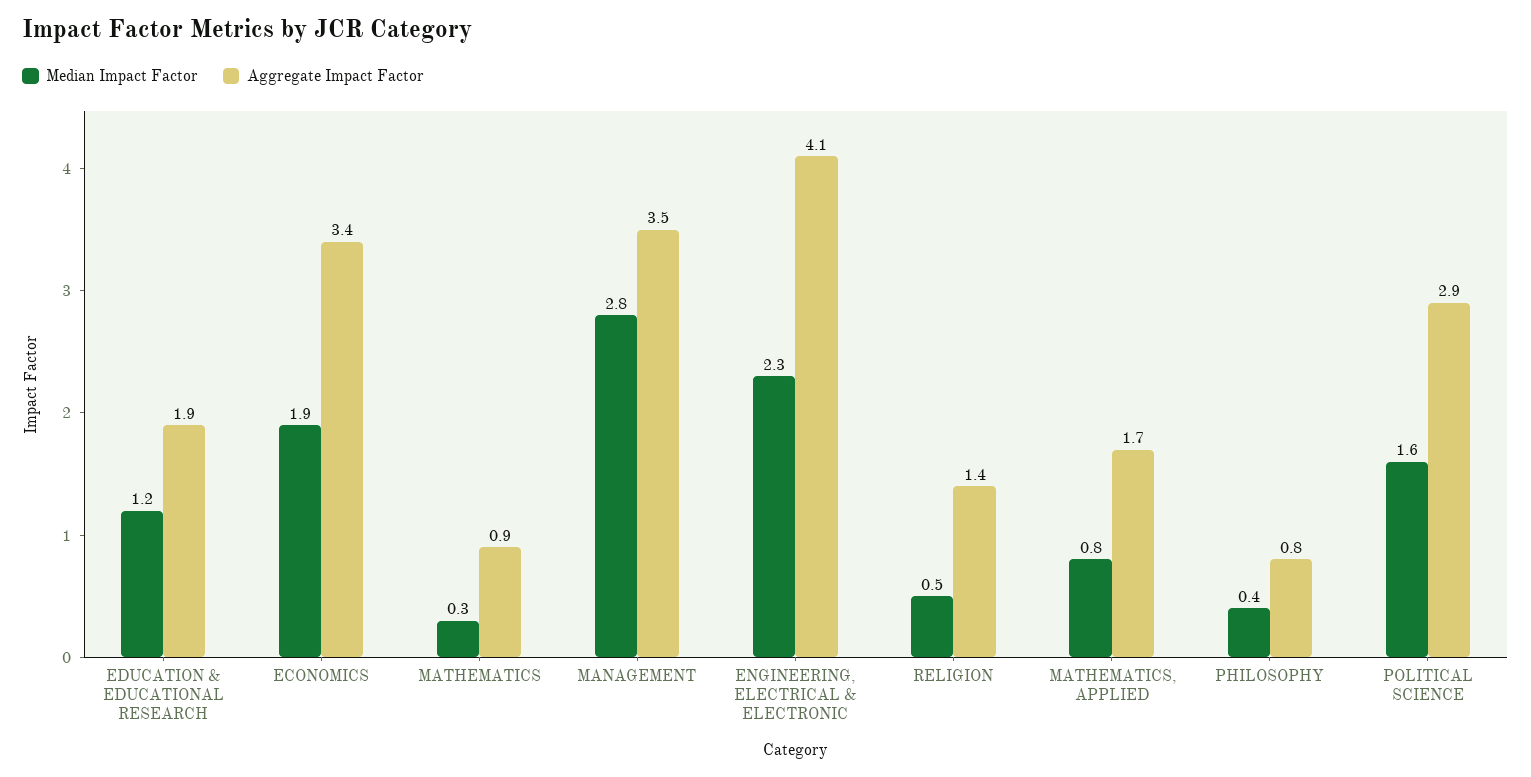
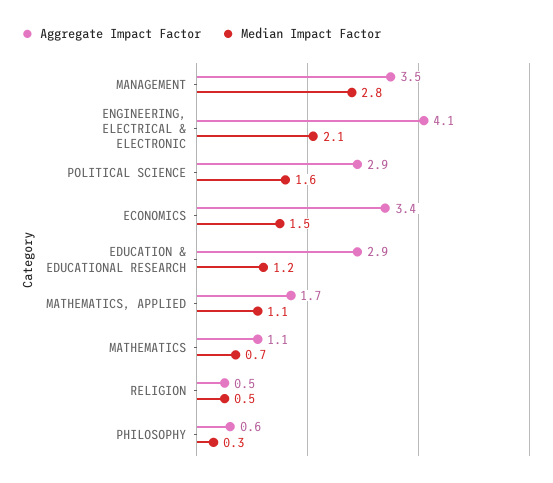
Aggregate Impact Factor, EDUCATION & EDUCATIONAL RESEARCH: 1.9 -> 2.9
Median Impact Factor, ECONOMICS: 1.9 -> 1.5
Median Impact Factor, MATHEMATICS: 0.3 -> 0.7
Aggregate Impact Factor, MATHEMATICS: 0.9 -> 1.1
Median Impact Factor, ENGINEERING, ELECTRICAL & ELECTRONIC: 2.3 -> 2.1
Aggregate Impact Factor, RELIGION: 1.4 -> 0.5
Median Impact Factor, MATHEMATICS, APPLIED: 0.8 -> 1.1
Median Impact Factor, PHILOSOPHY: 0.4 -> 0.3
Aggregate Impact Factor, PHILOSOPHY: 0.8 -> 0.6

